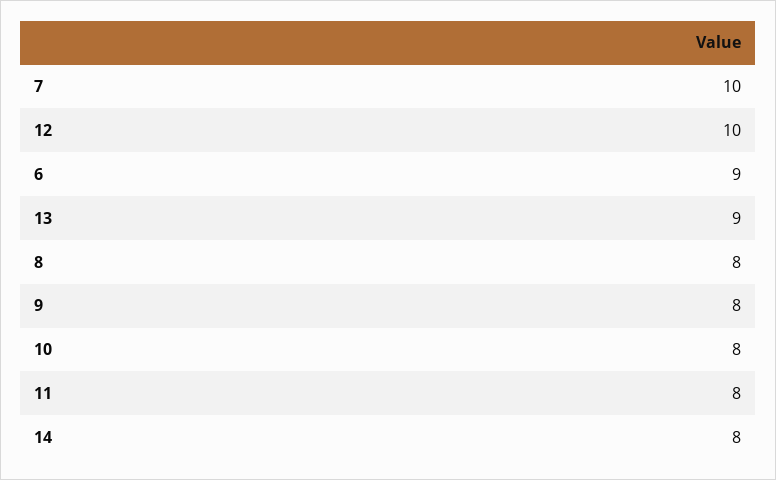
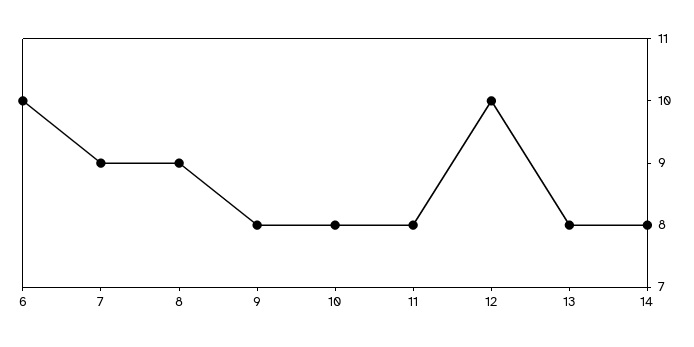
7: 10 -> 9
6: 9 -> 10
13: 9 -> 8
8: 8 -> 9

